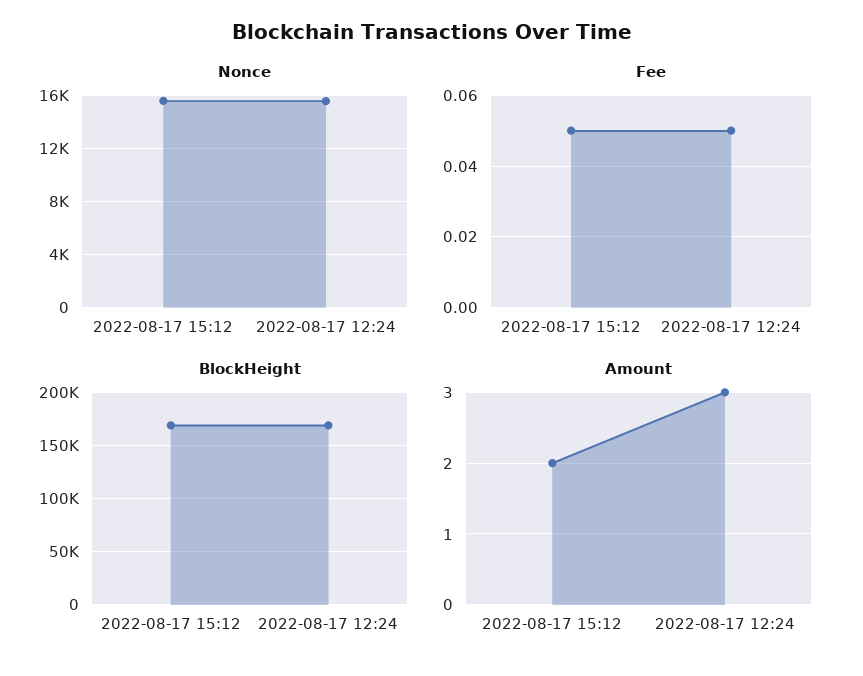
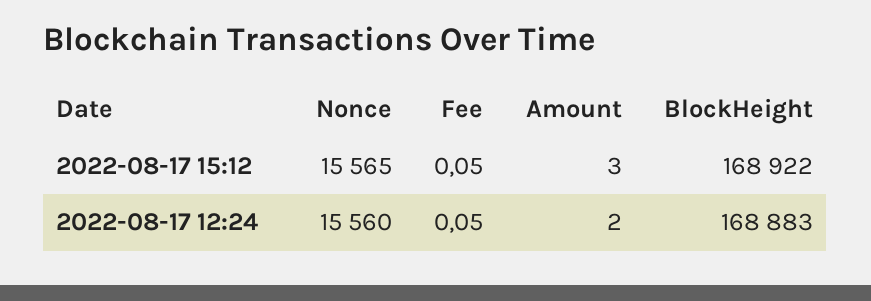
Amount, 2022-08-17 15:12: 2 -> 3
Amount, 2022-08-17 12:24: 3 -> 2

